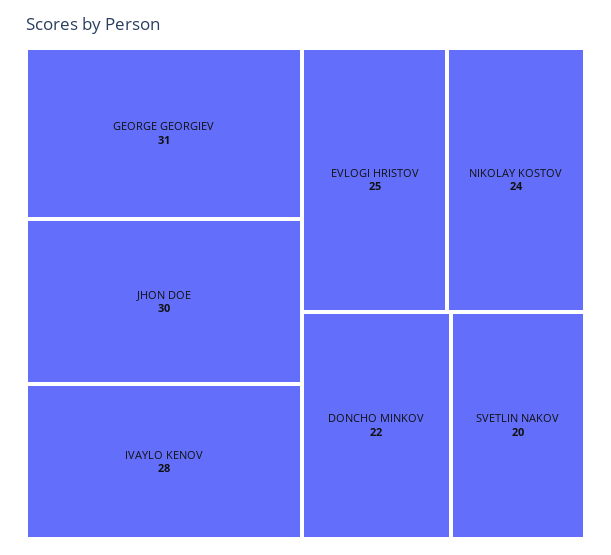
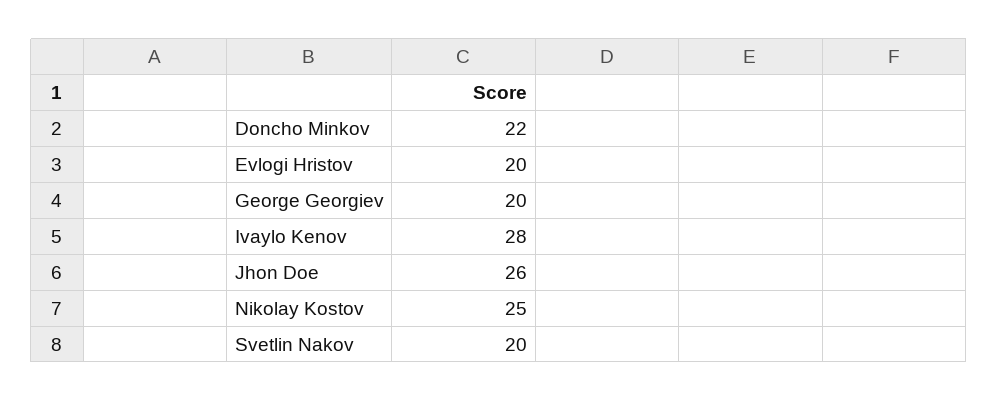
GEORGE GEORGIEV: 31 -> 20
JHON DOE: 30 -> 26
EVLOGI HRISTOV: 25 -> 20
NIKOLAY KOSTOV: 24 -> 25

